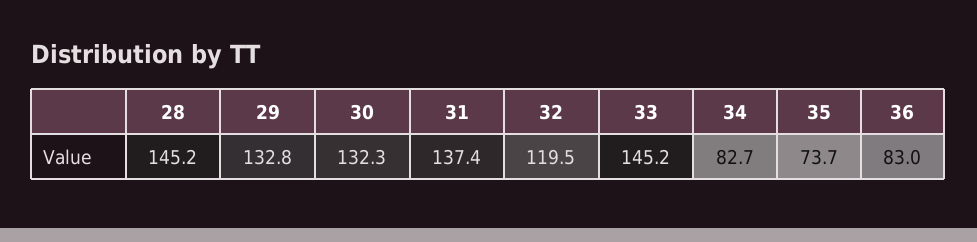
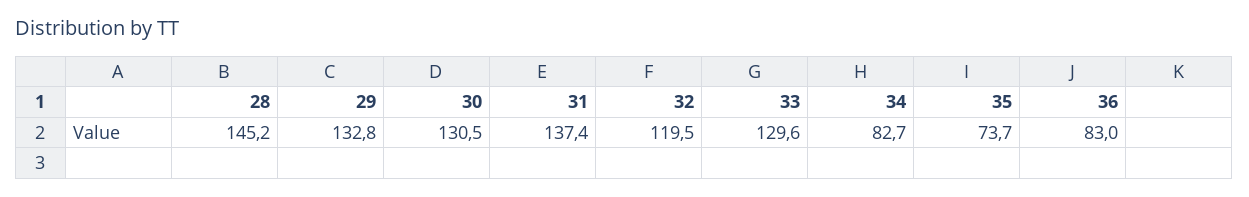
30: 132.3 -> 130.5
33: 145.2 -> 129.6

